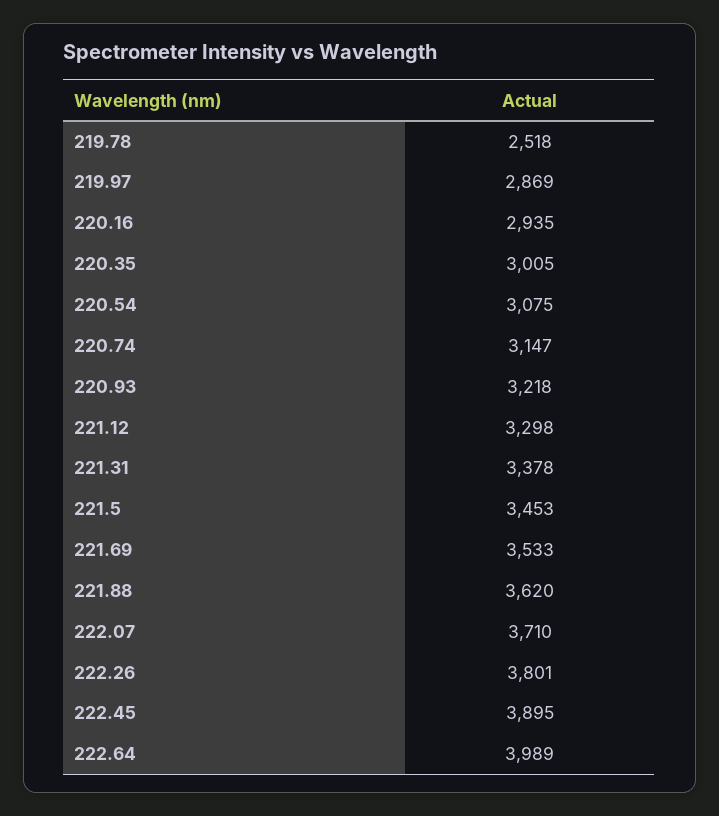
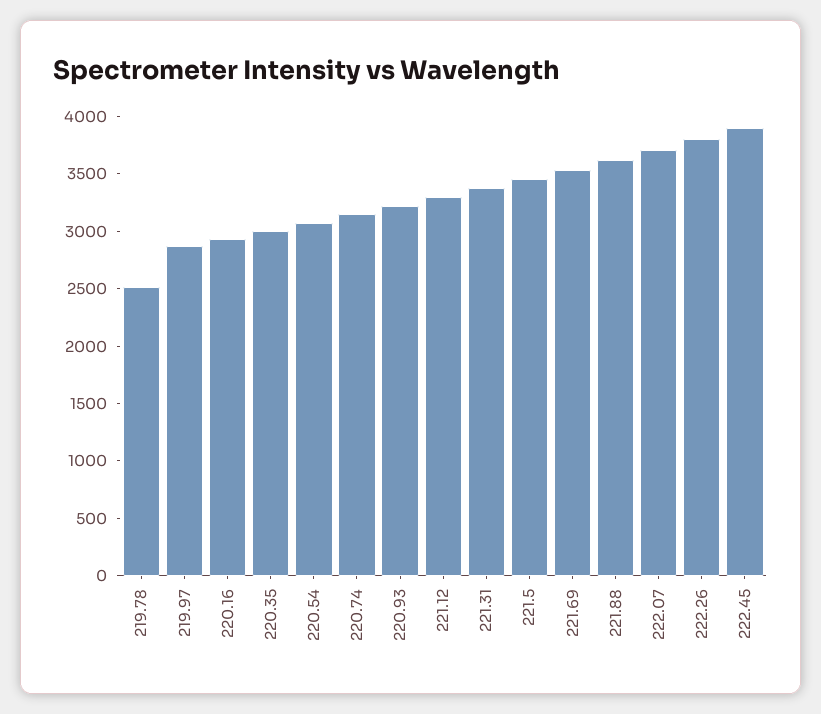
222.64: 3989 -> none

